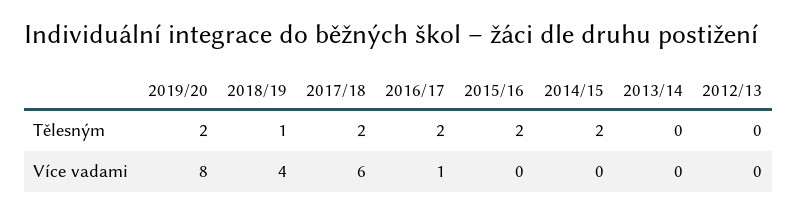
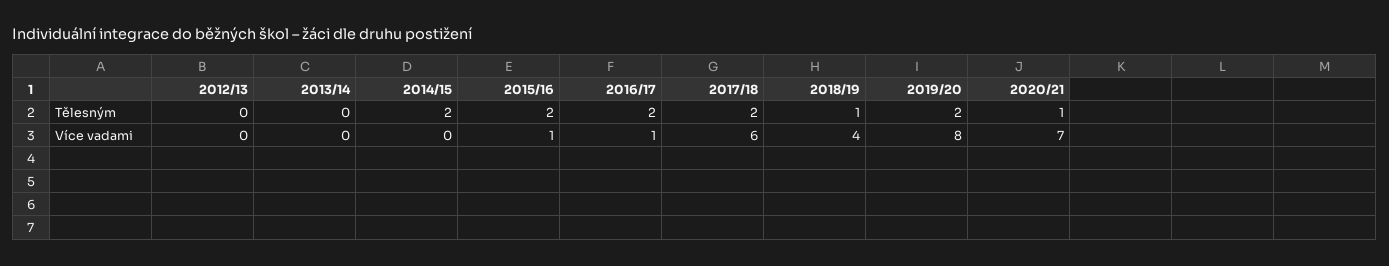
2015/16, Více vadami: 0 -> 1
2020/21, Tělesným: none -> 1
2020/21, Více vadami: none -> 7

